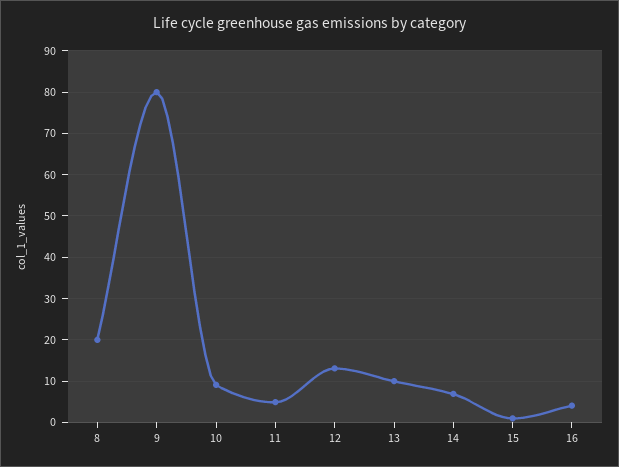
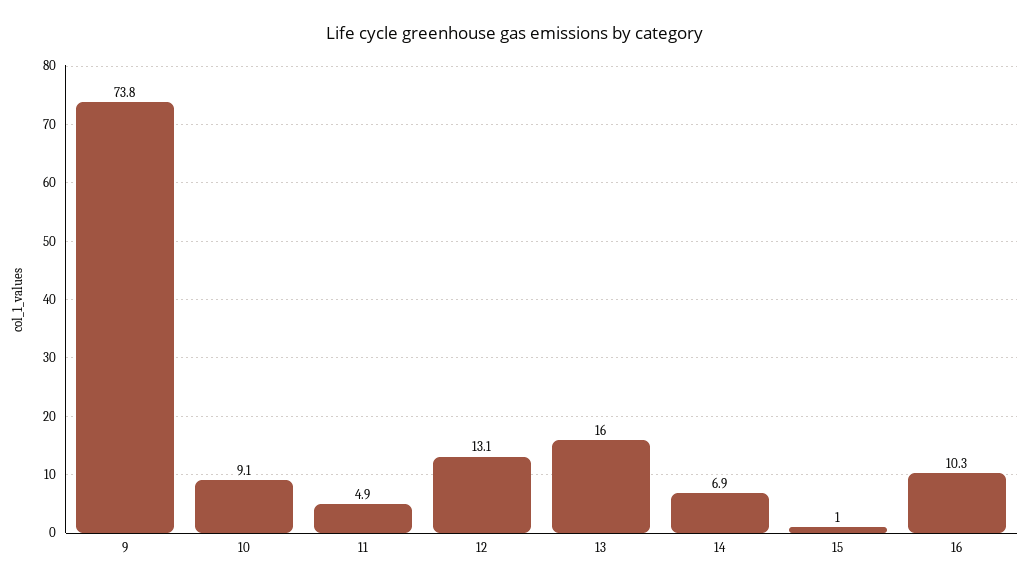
8: 20 -> none
9: 80 -> 73.8
13: 10 -> 16
16: 4 -> 10.3

